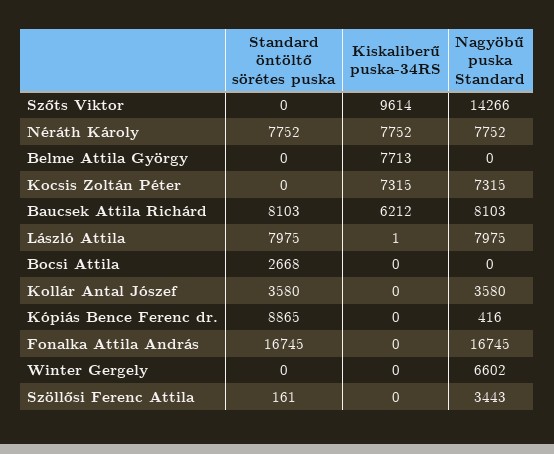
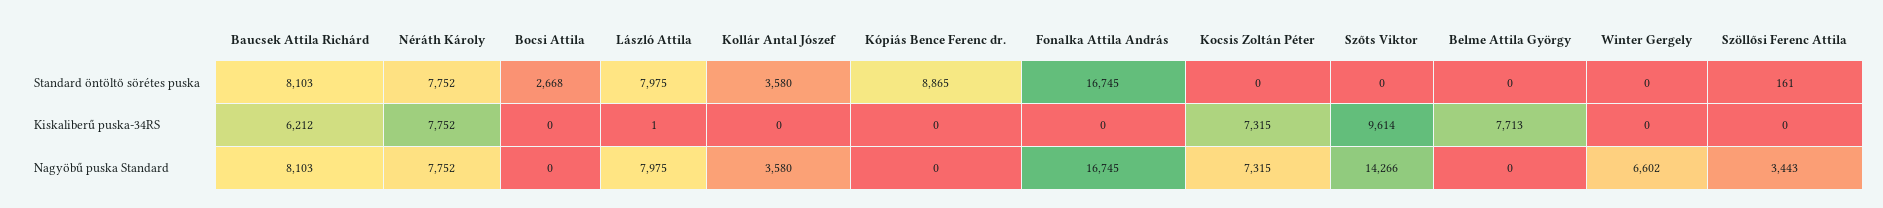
Nagyöbű puska Standard, Kópiás Bence Ferenc dr.: 416 -> 0

